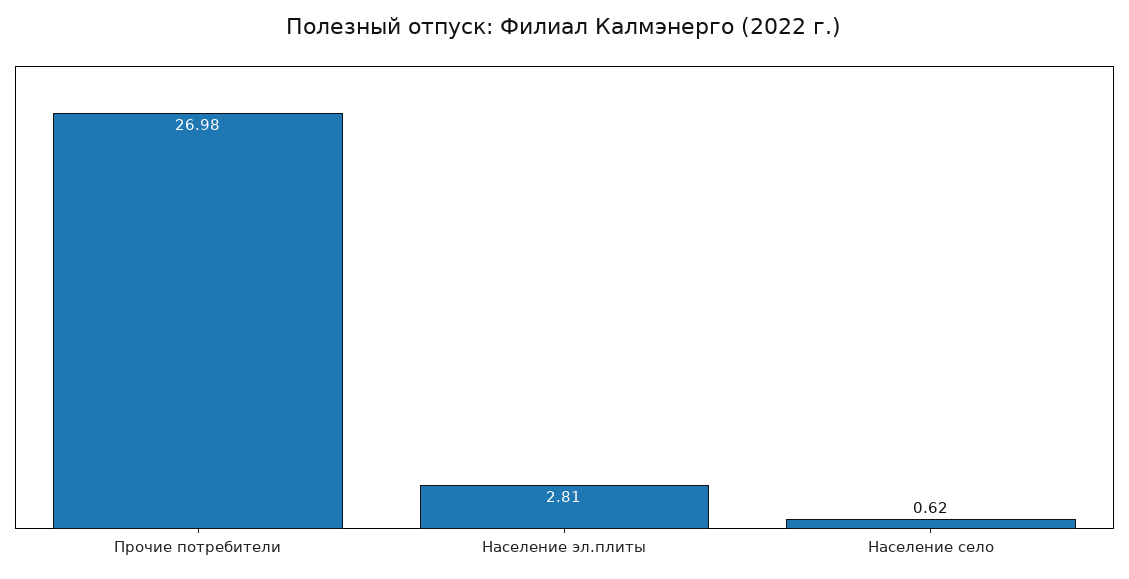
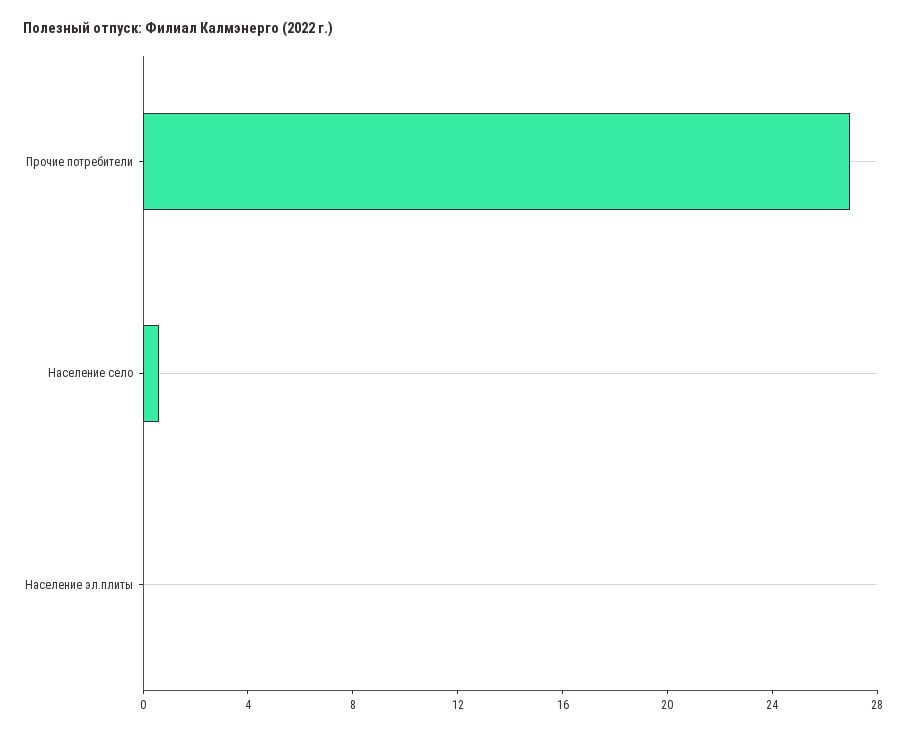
Население эл.плиты: 2.81 -> 0

